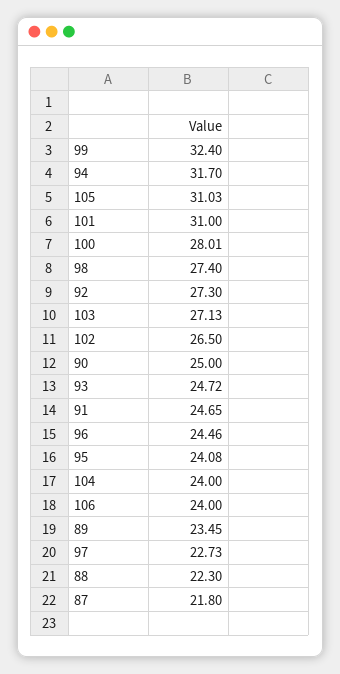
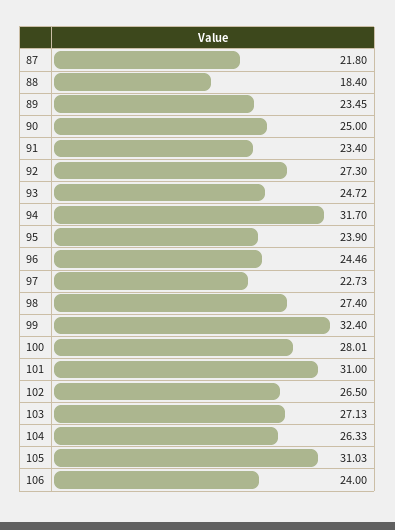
91: 24.65 -> 23.4
95: 24.08 -> 23.9
104: 24 -> 26.33
88: 22.3 -> 18.4

